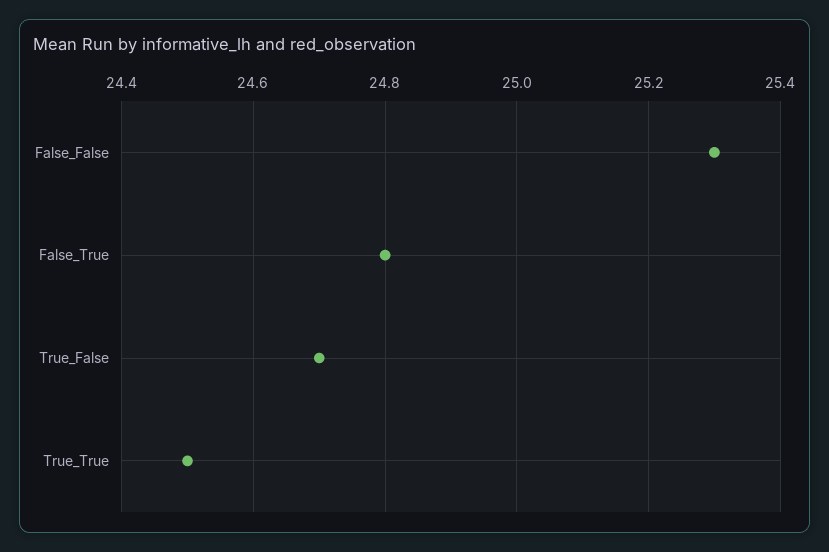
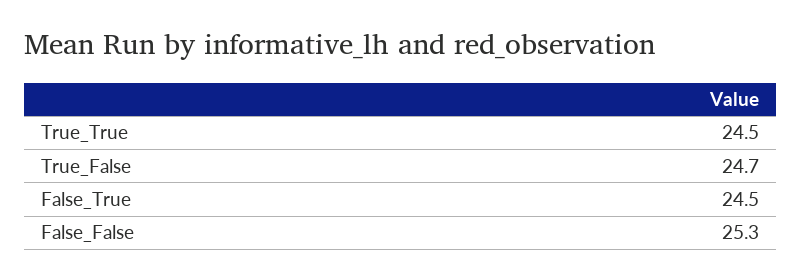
False_True: 24.8 -> 24.5

